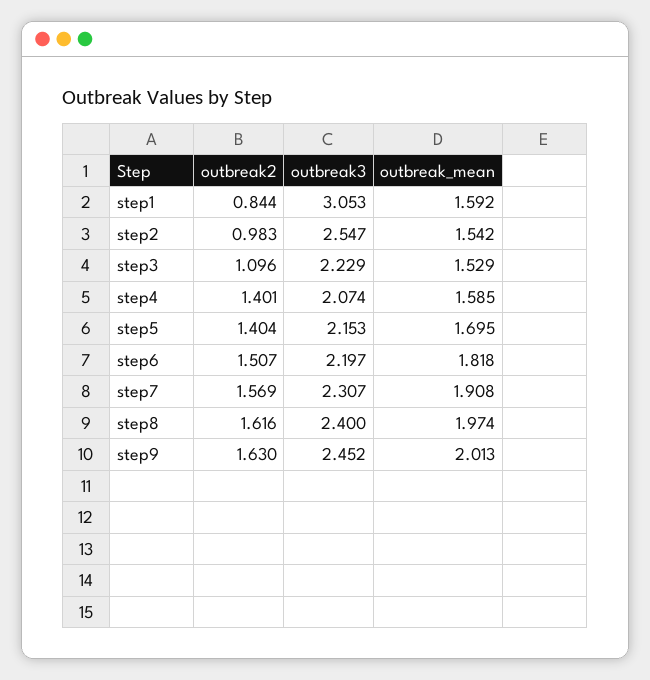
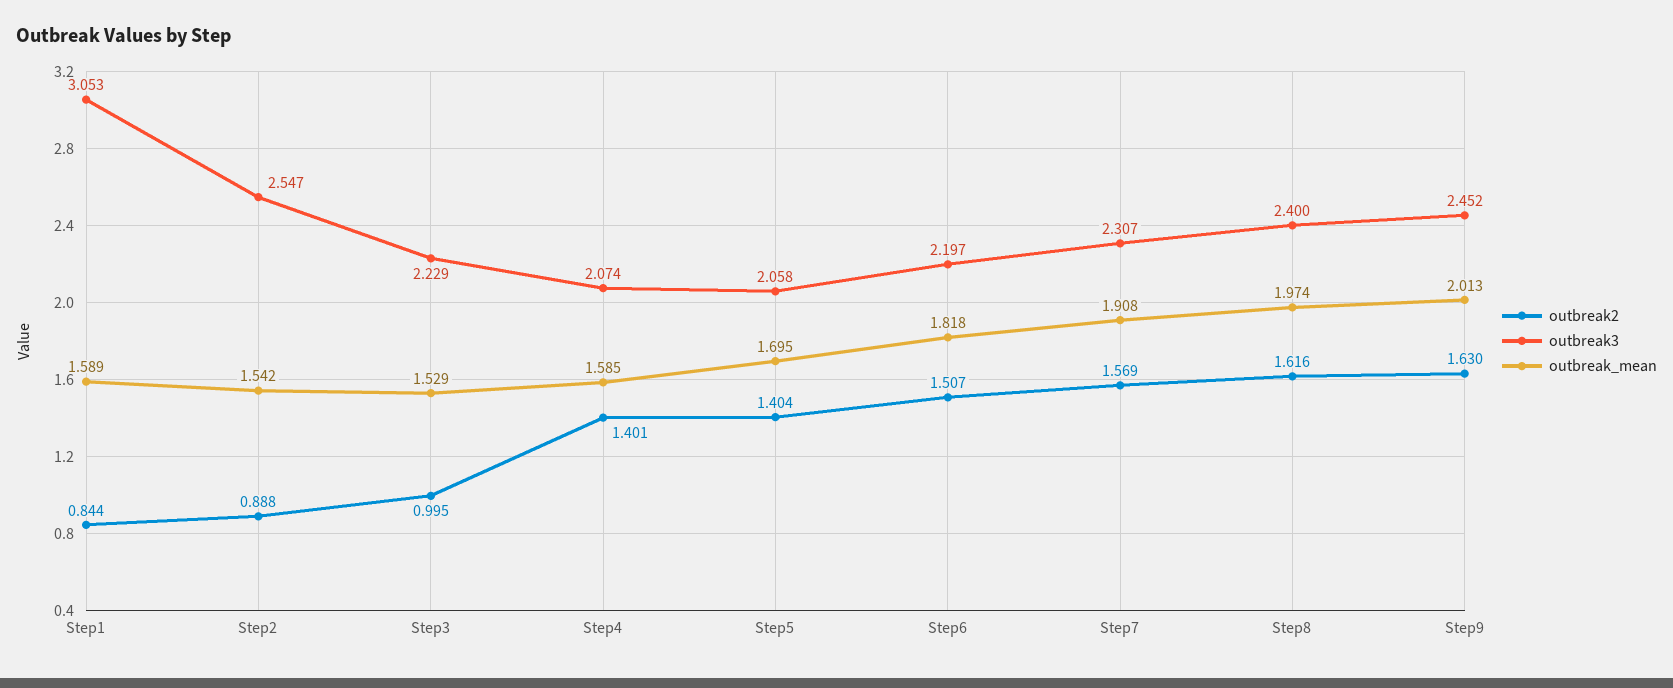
outbreak_mean, step1: 1.592 -> 1.589
outbreak2, step2: 0.983 -> 0.888
outbreak2, step3: 1.096 -> 0.995
outbreak3, step5: 2.153 -> 2.058

